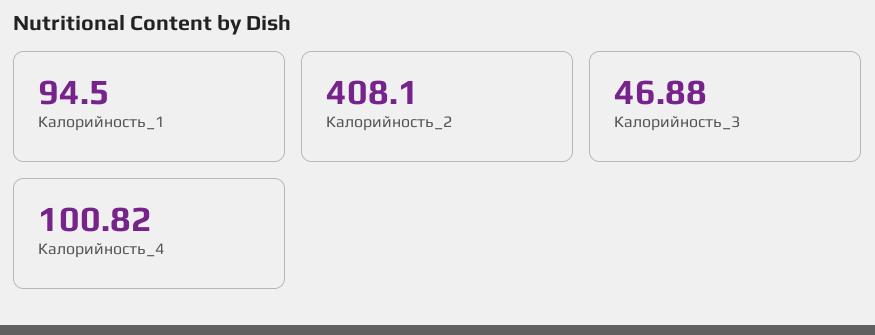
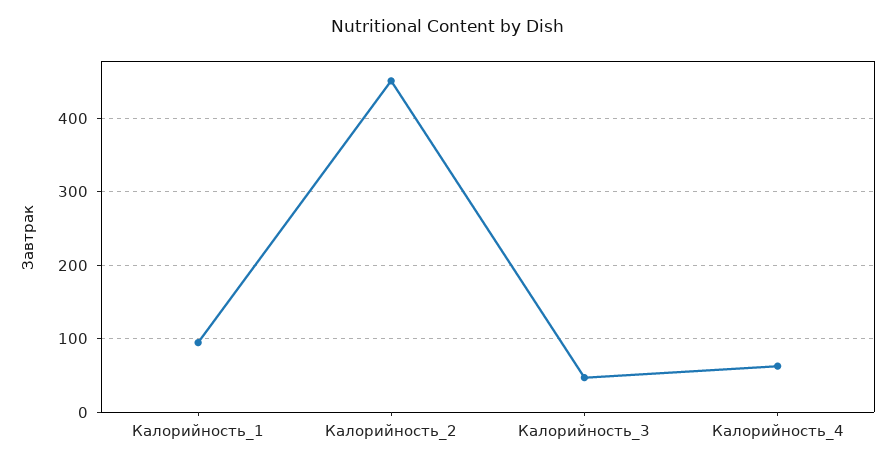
Калорийность_2: 408.1 -> 450
Калорийность_4: 100.82 -> 60

